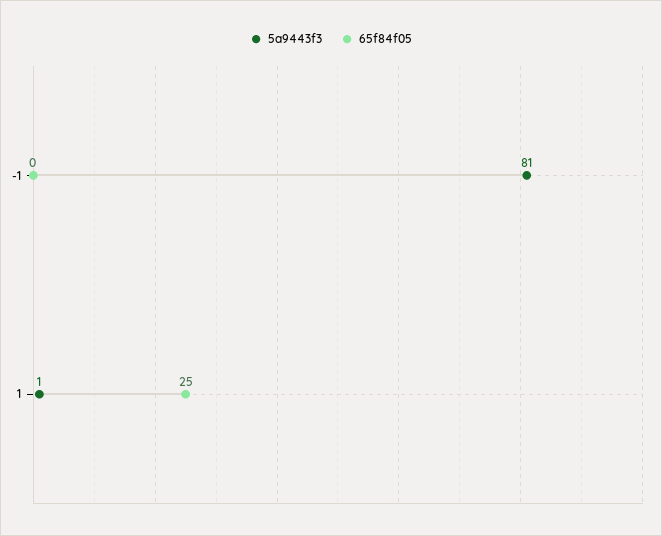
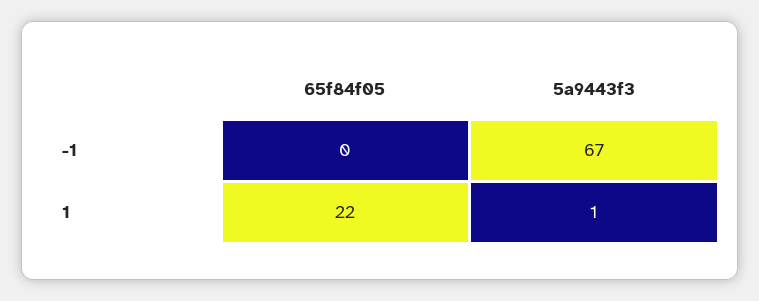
5a9443f3, -1: 81 -> 67
65f84f05, 1: 25 -> 22

